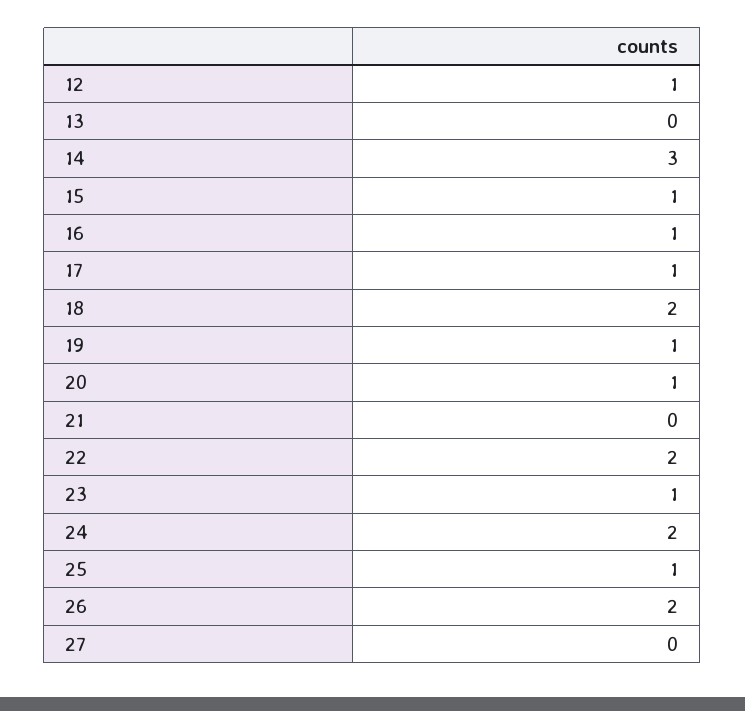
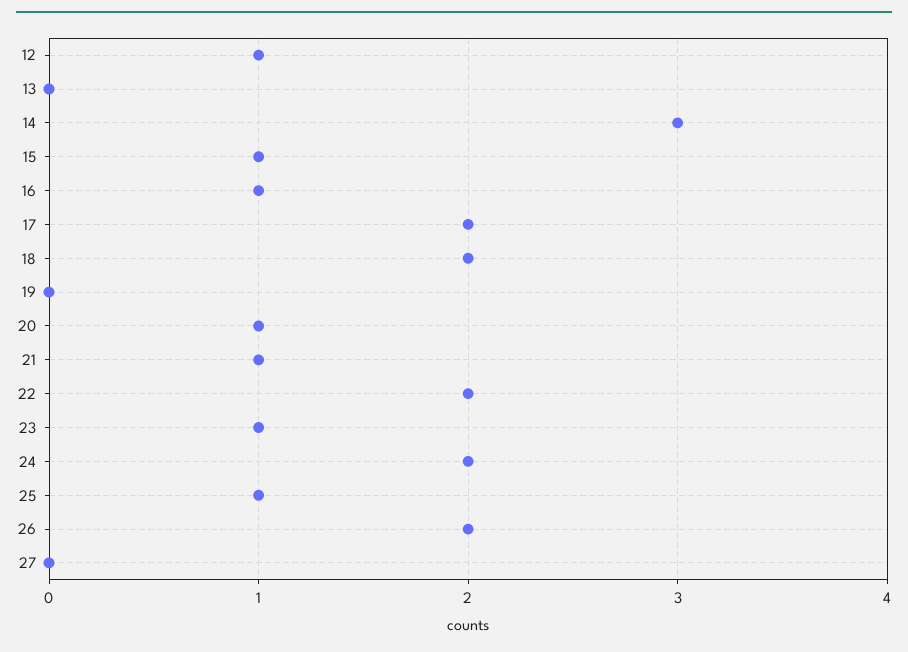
17: 1 -> 2
19: 1 -> 0
21: 0 -> 1

